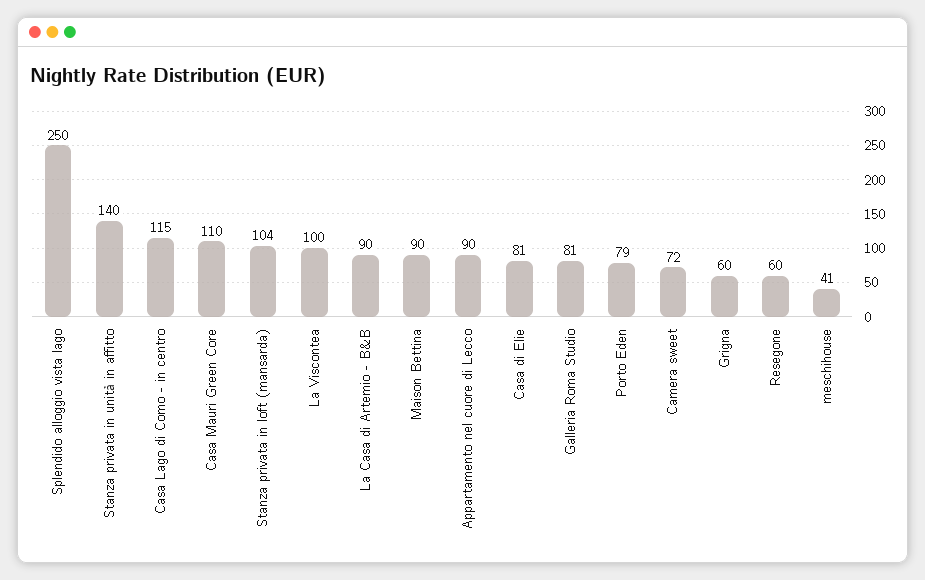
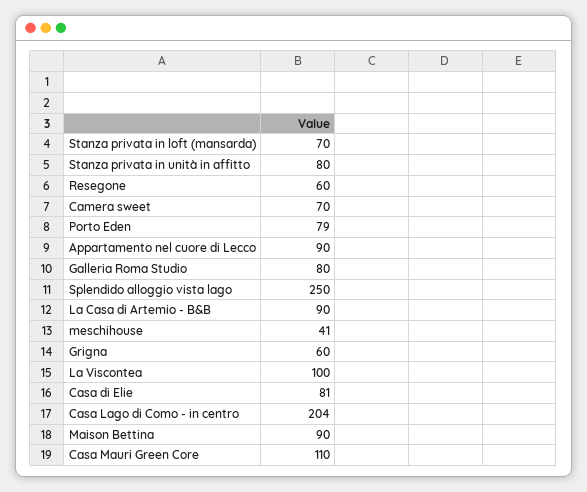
Stanza privata in unità in affitto: 140 -> 80
Casa Lago di Como - in centro: 115 -> 204
Stanza privata in loft (mansarda): 104 -> 70
Galleria Roma Studio: 81 -> 80
Camera sweet: 72 -> 70

